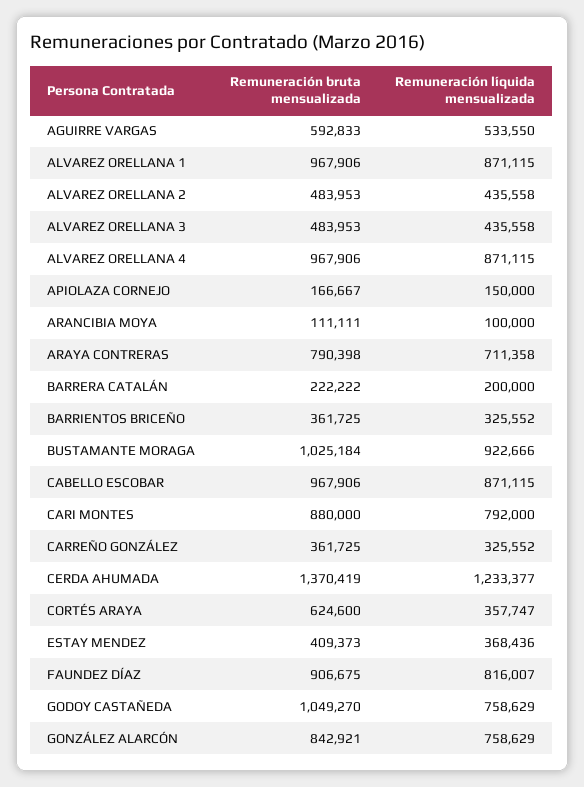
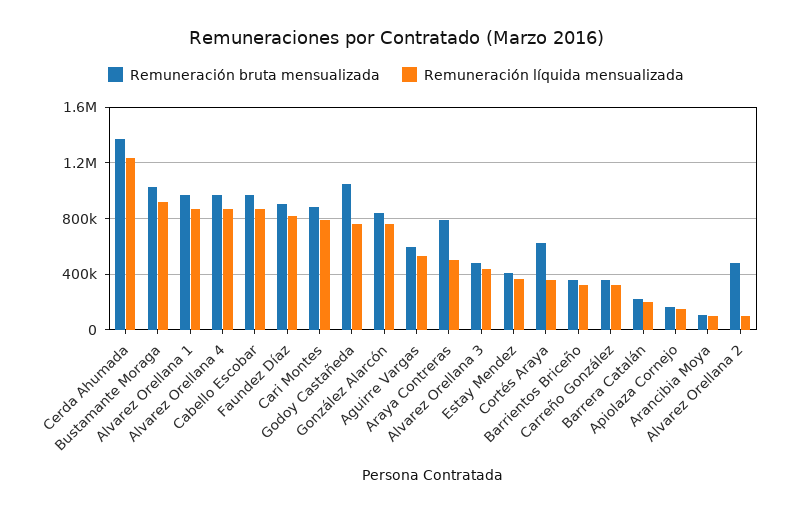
Remuneración líquida mensualizada, ALVAREZ ORELLANA 2: 435558 -> 100000
Remuneración líquida mensualizada, ARAYA CONTRERAS: 711358 -> 500000

